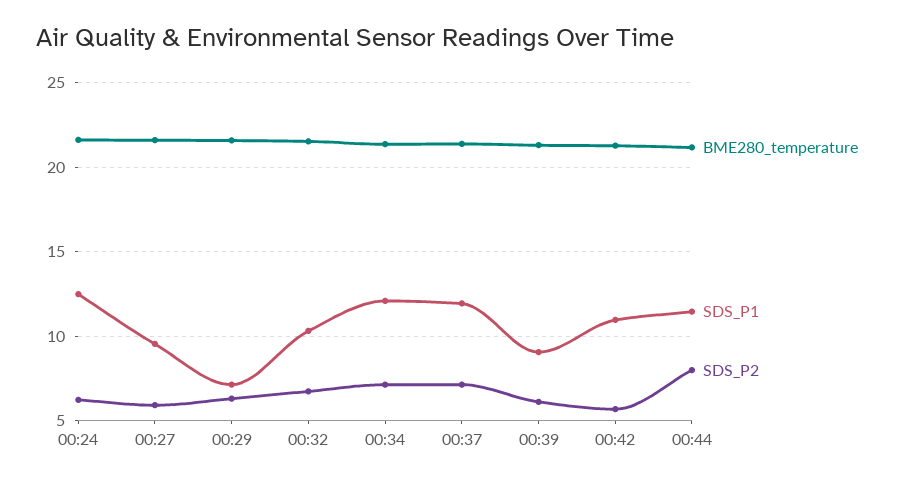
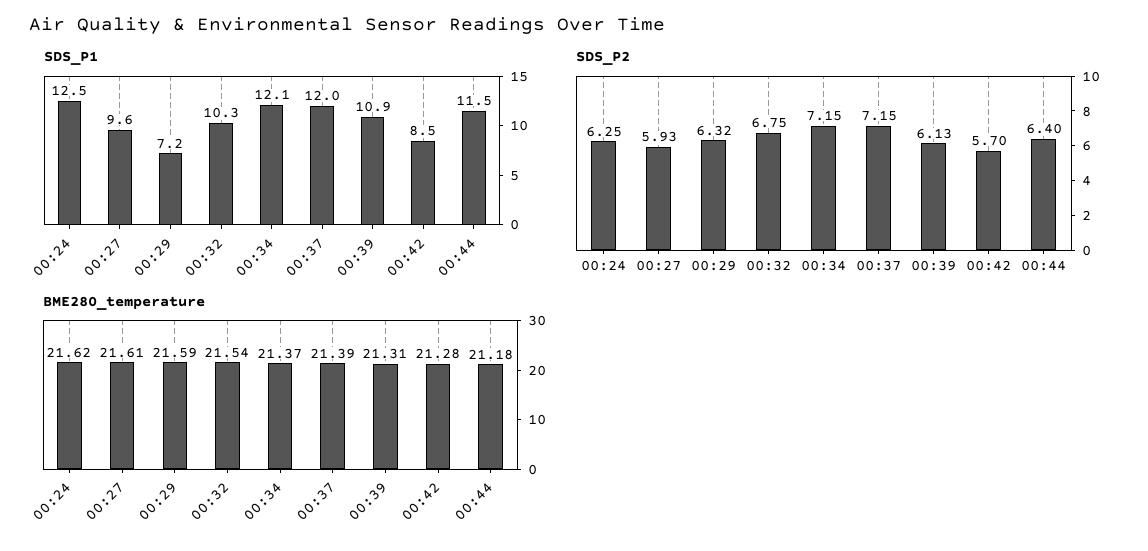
SDS_P1, 00:39: 9 -> 10.9
SDS_P1, 00:42: 11 -> 8.5
SDS_P2, 00:44: 8 -> 6.4

